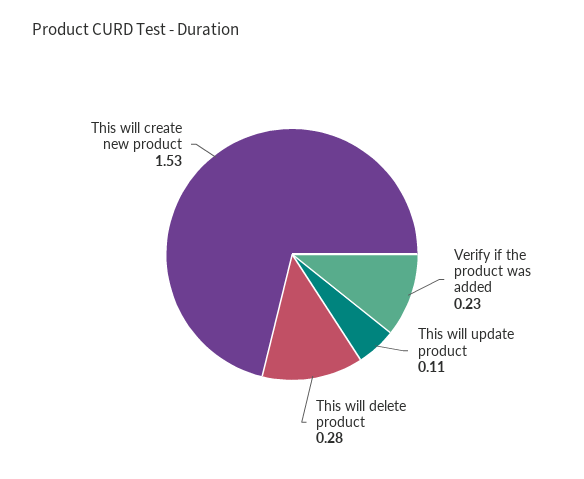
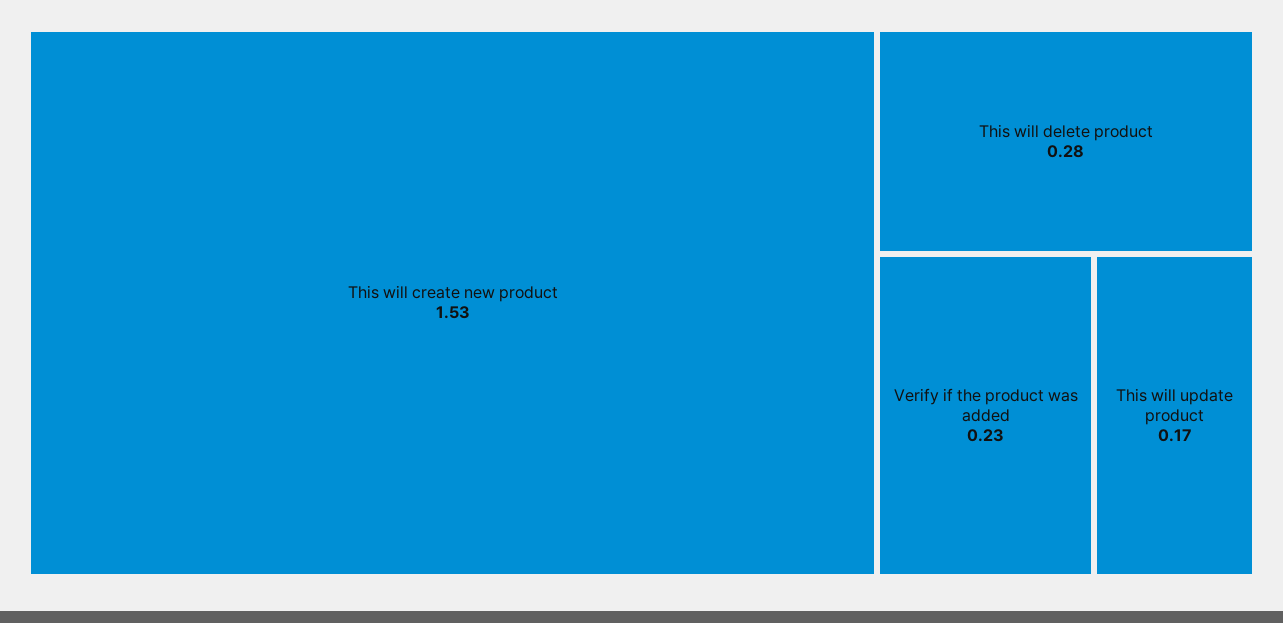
This will update product: 0.11 -> 0.17

